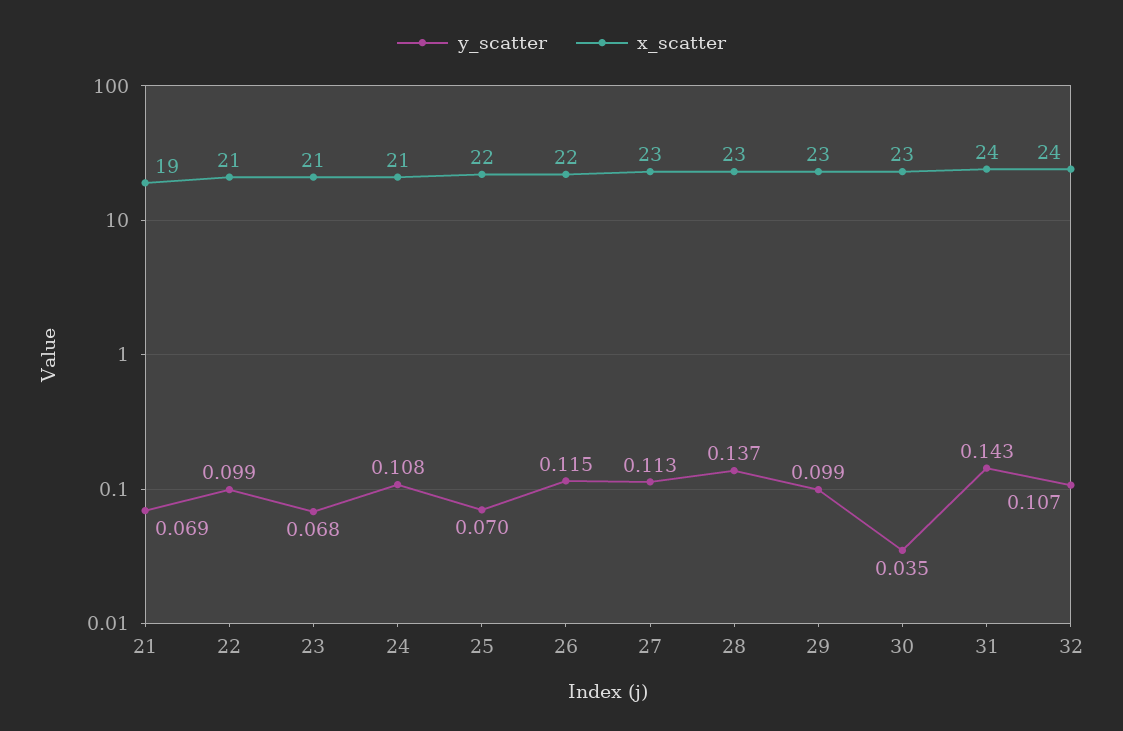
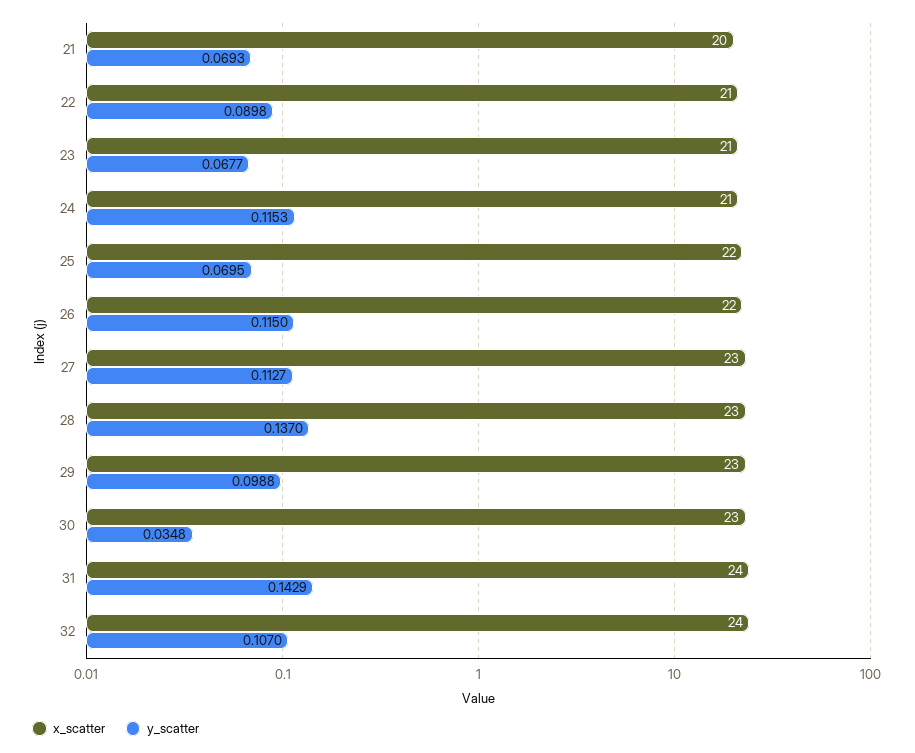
x_scatter, 21: 19 -> 20
y_scatter, 22: 0.099 -> 0.0898
y_scatter, 24: 0.108 -> 0.1153

